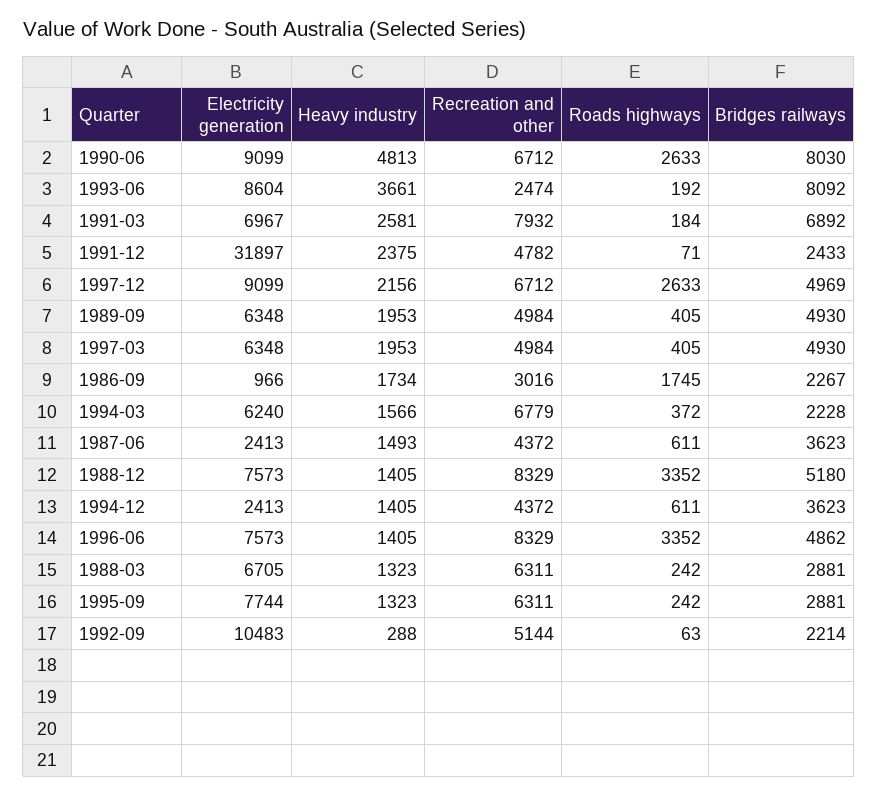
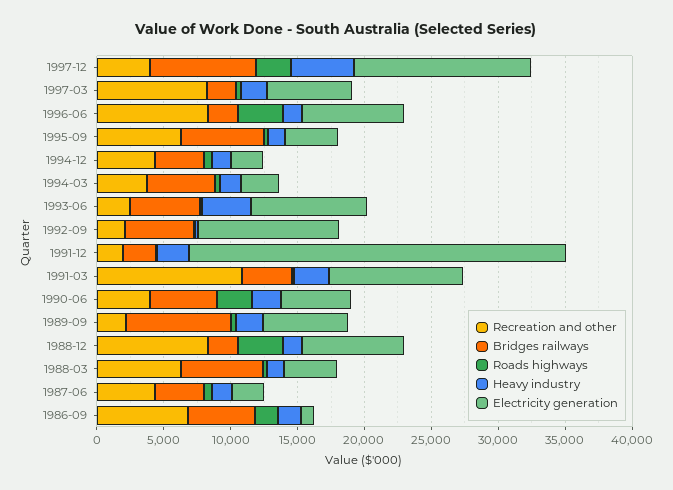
Electricity generation, 1990-06: 9099 -> 5000
Heavy industry, 1990-06: 4813 -> 2000
Recreation and other, 1990-06: 6712 -> 4000
Bridges railways, 1990-06: 8030 -> 5000
Bridges railways, 1993-06: 8092 -> 5000
Electricity generation, 1991-03: 6967 -> 10000
Recreation and other, 1991-03: 7932 -> 11000
Bridges railways, 1991-03: 6892 -> 4000
Electricity generation, 1991-12: 31897 -> 28000
Recreation and other, 1991-12: 4782 -> 2000
Electricity generation, 1997-12: 9099 -> 13000
Heavy industry, 1997-12: 2156 -> 5000
Recreation and other, 1997-12: 6712 -> 4000
Bridges railways, 1997-12: 4969 -> 8000
Recreation and other, 1989-09: 4984 -> 2000
Bridges railways, 1989-09: 4930 -> 8000
Recreation and other, 1997-03: 4984 -> 8000
Bridges railways, 1997-03: 4930 -> 2000
Recreation and other, 1986-09: 3016 -> 7000
Bridges railways, 1986-09: 2267 -> 5000
Electricity generation, 1994-03: 6240 -> 3000
Recreation and other, 1994-03: 6779 -> 4000
Bridges railways, 1994-03: 2228 -> 5000
Bridges railways, 1988-12: 5180 -> 2000
Bridges railways, 1996-06: 4862 -> 2000
Electricity generation, 1988-03: 6705 -> 4000
Bridges railways, 1988-03: 2881 -> 6000
Electricity generation, 1995-09: 7744 -> 4000
Bridges railways, 1995-09: 2881 -> 6000
Recreation and other, 1992-09: 5144 -> 2000
Bridges railways, 1992-09: 2214 -> 5000

